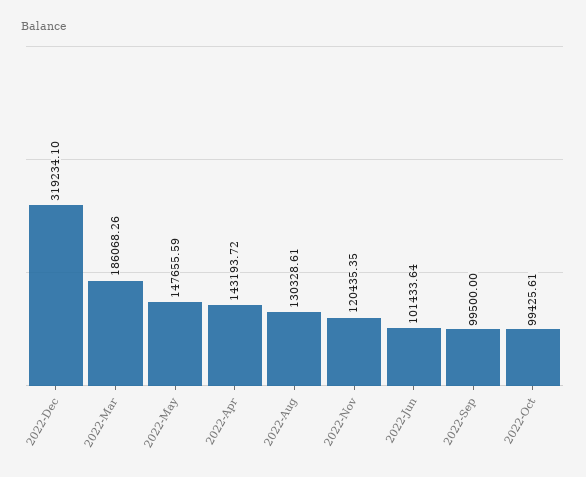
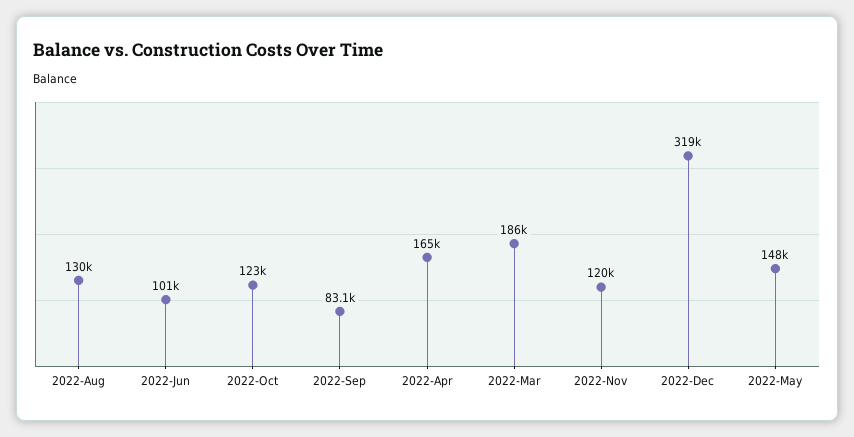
2022-Apr: 143193.72 -> 165000
2022-Sep: 99500 -> 83100
2022-Oct: 99425.61 -> 123000

